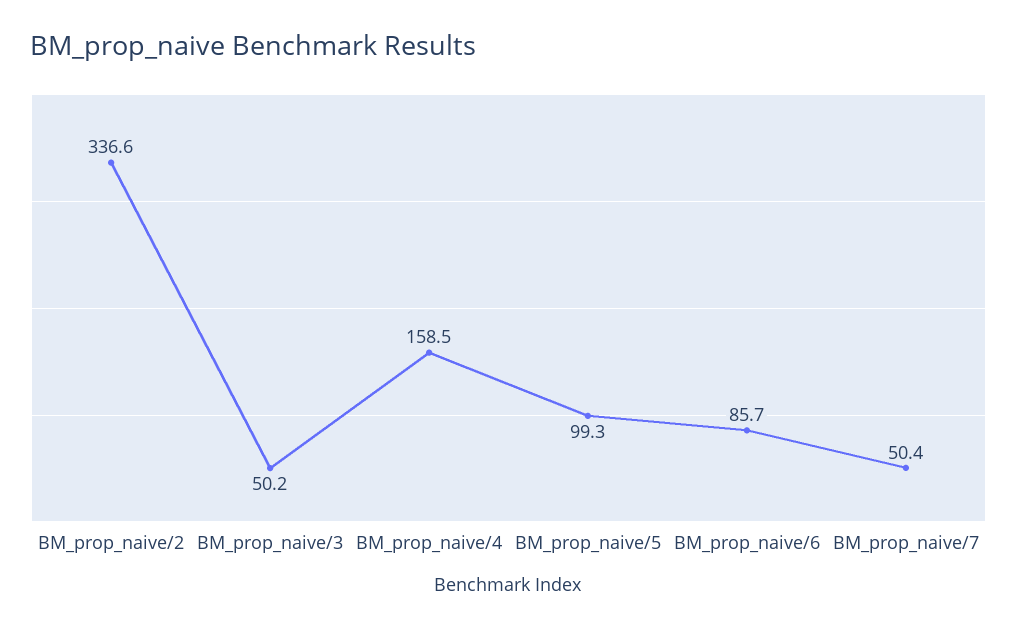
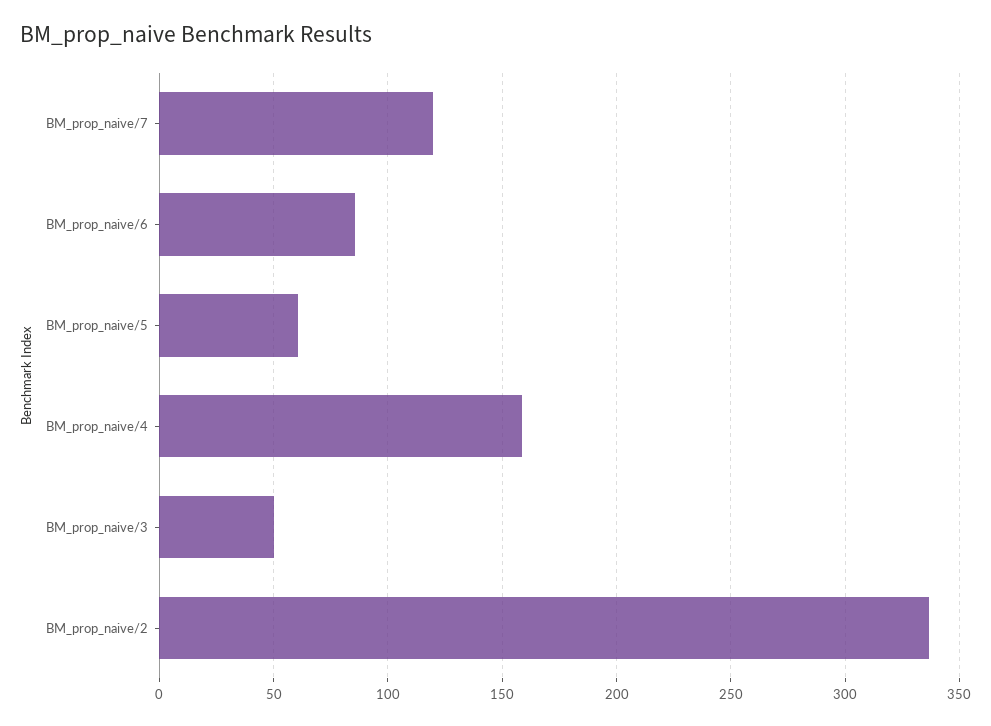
BM_prop_naive/5: 99.3 -> 60
BM_prop_naive/7: 50.4 -> 120

